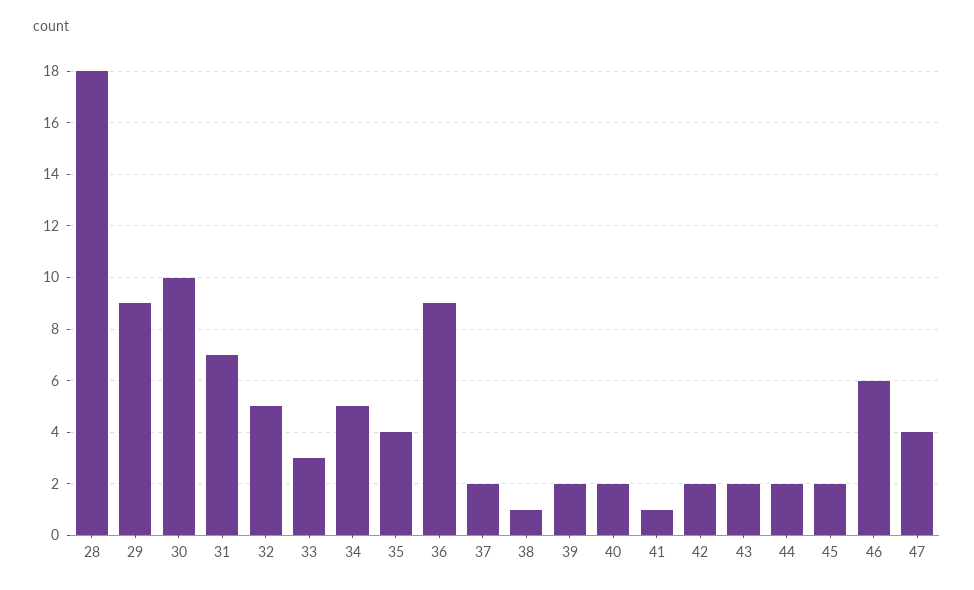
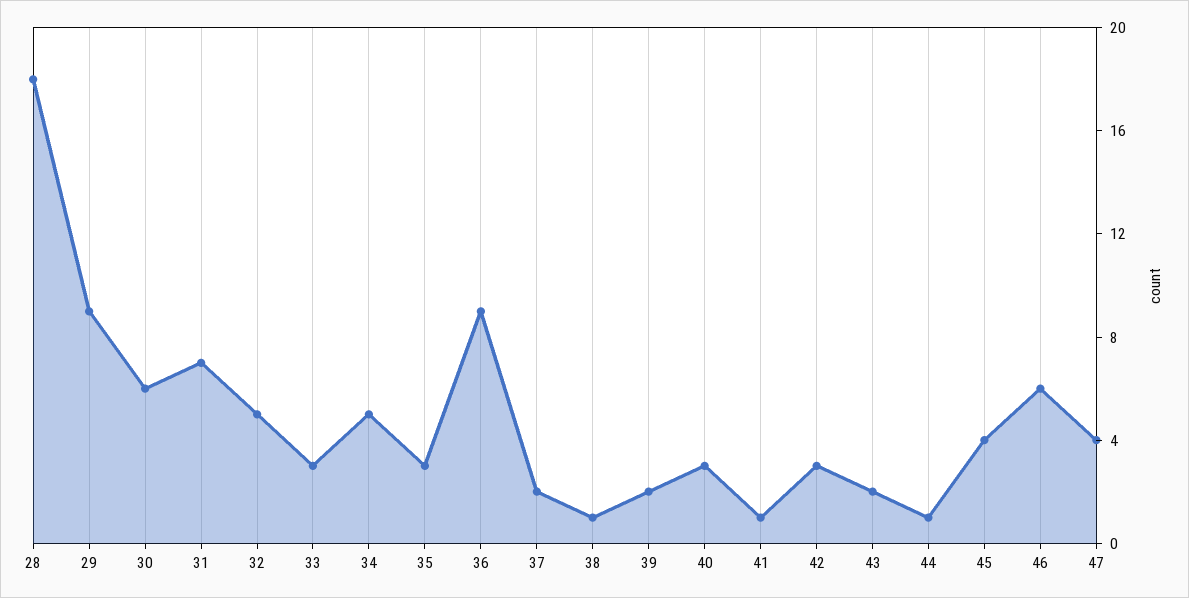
30: 10 -> 6
35: 4 -> 3
40: 2 -> 3
42: 2 -> 3
44: 2 -> 1
45: 2 -> 4

